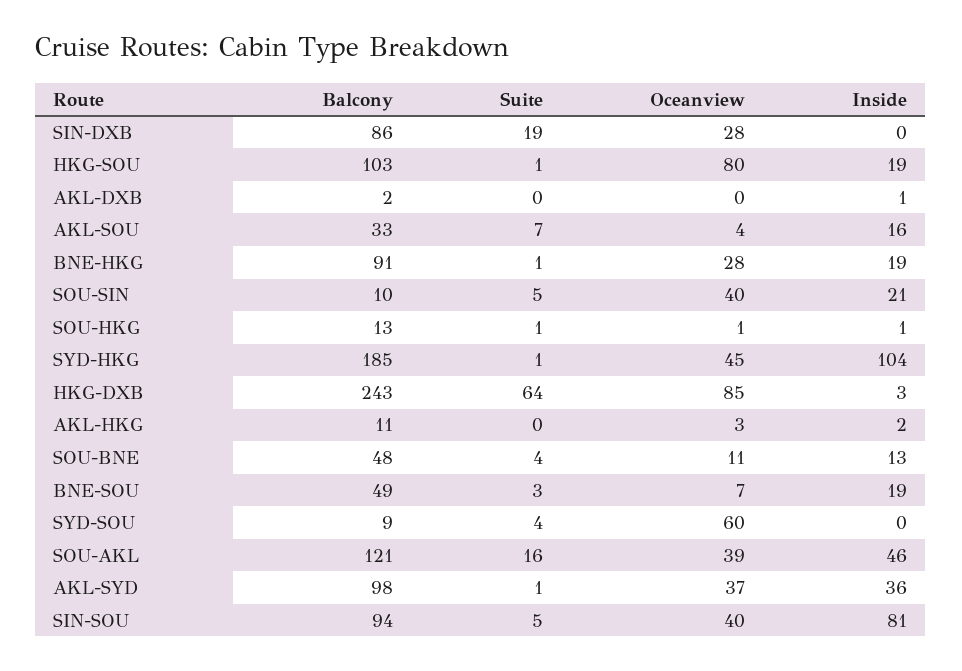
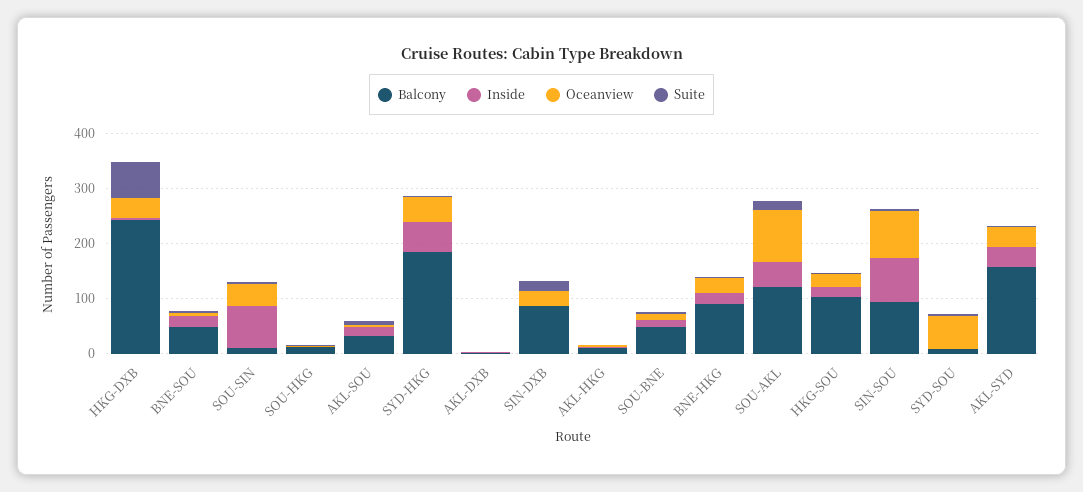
Oceanview, HKG-SOU: 80 -> 20
Inside, SOU-SIN: 21 -> 80
Inside, SYD-HKG: 104 -> 60
Oceanview, HKG-DXB: 85 -> 40
Oceanview, SOU-AKL: 39 -> 100
Balcony, AKL-SYD: 98 -> 160
Oceanview, SIN-SOU: 40 -> 80

